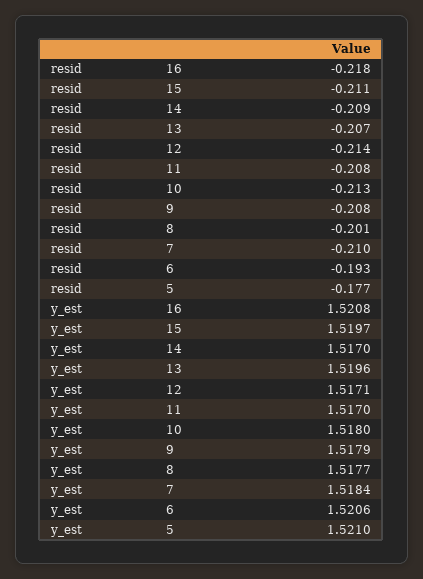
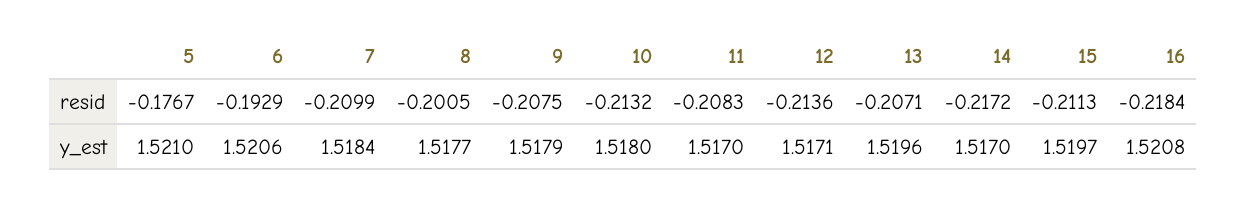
resid, 14: -0.209 -> -0.2172

